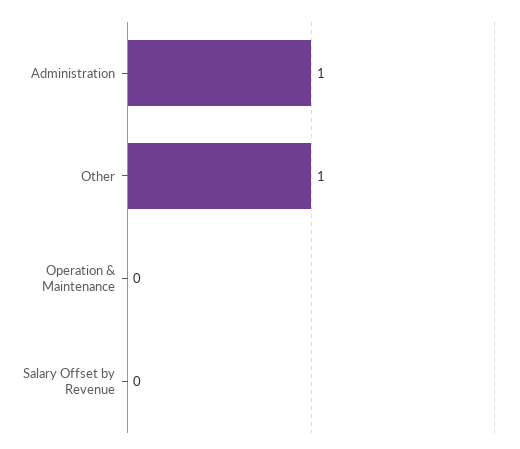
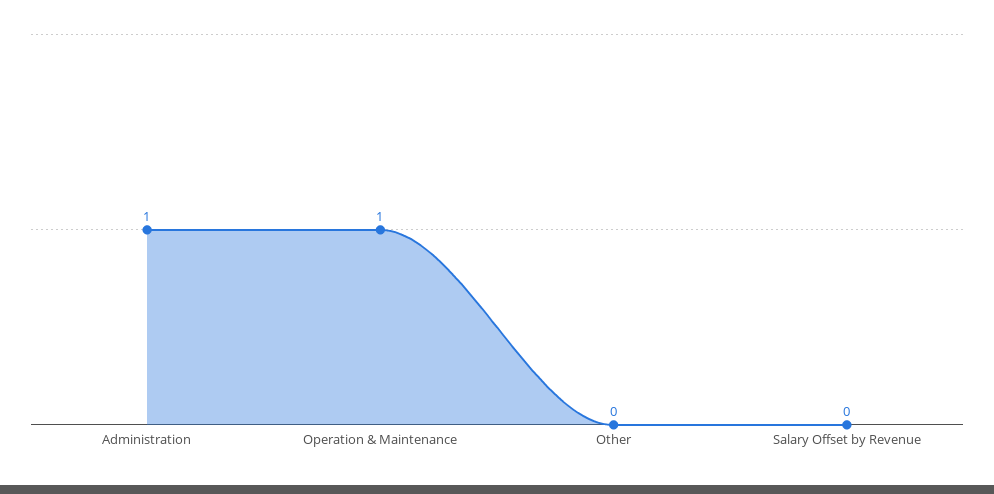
Other: 1 -> 0
Operation & Maintenance: 0 -> 1

